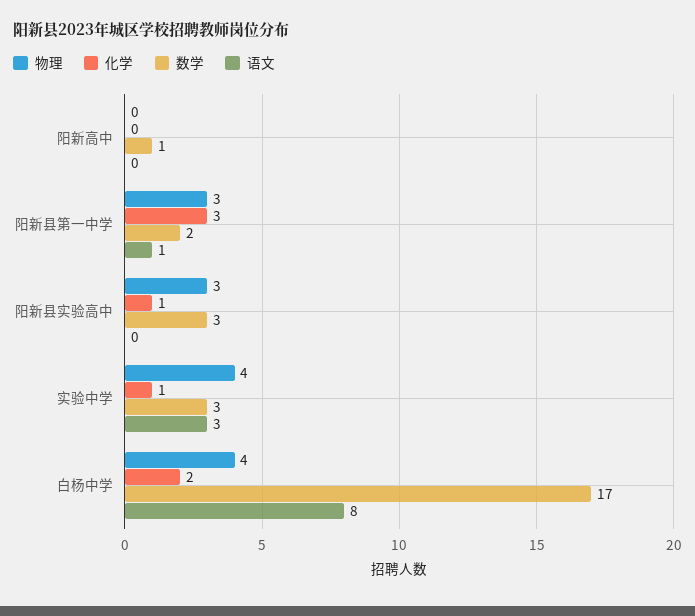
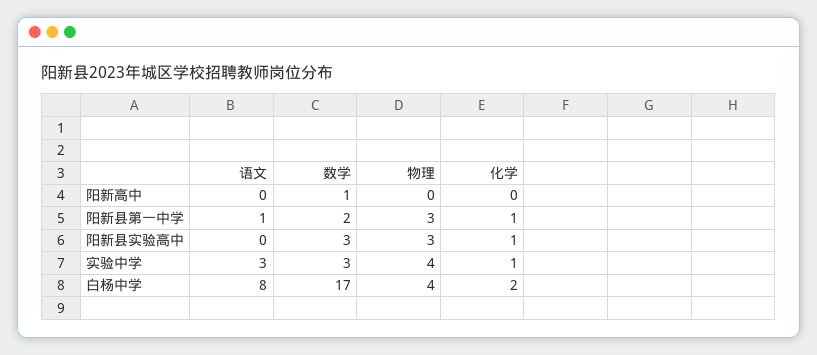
化学, 阳新县第一中学: 3 -> 1

